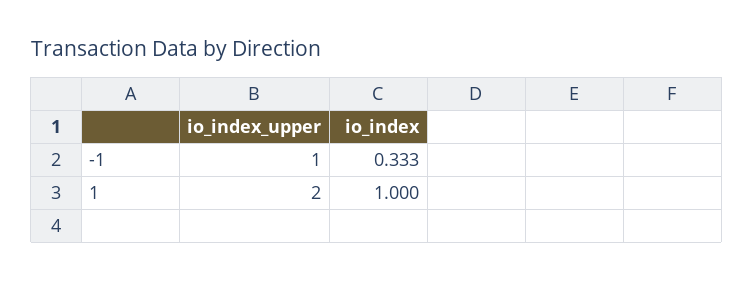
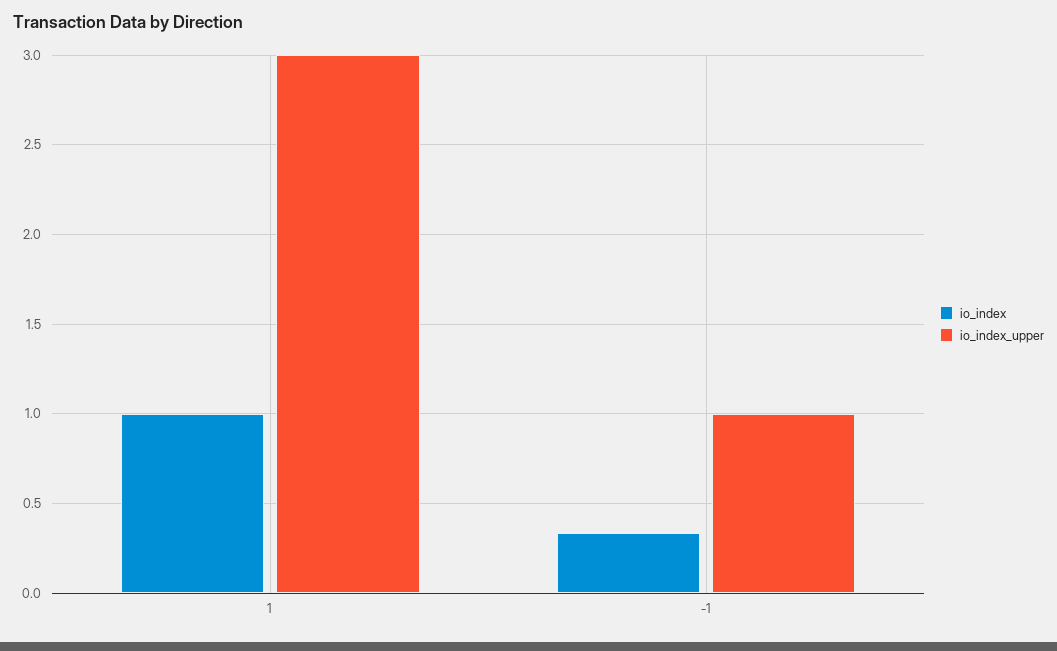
io_index_upper, 1: 2 -> 3

